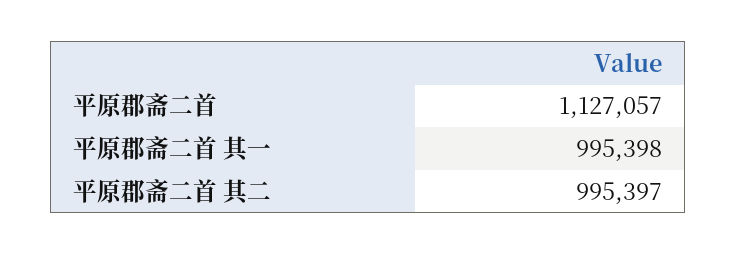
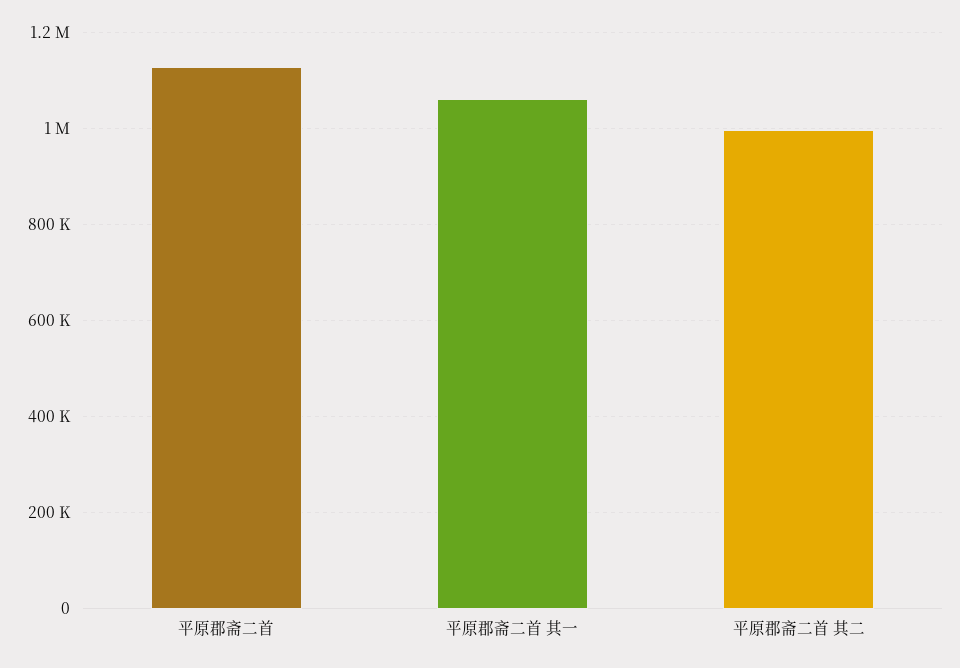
平原郡斋二首 其一: 995398 -> 1060000

